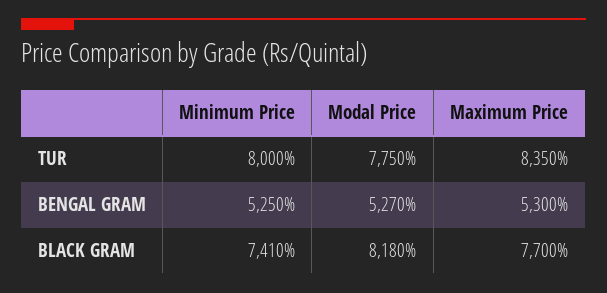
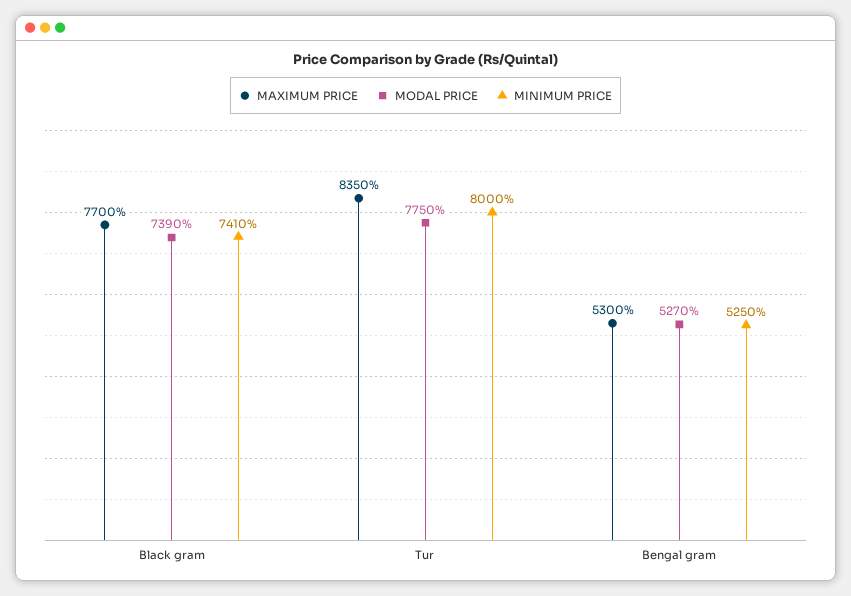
Modal Price, BLACK GRAM: 8180 -> 7390

